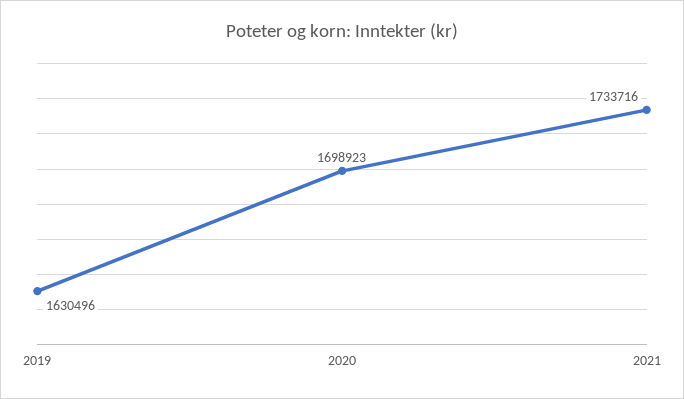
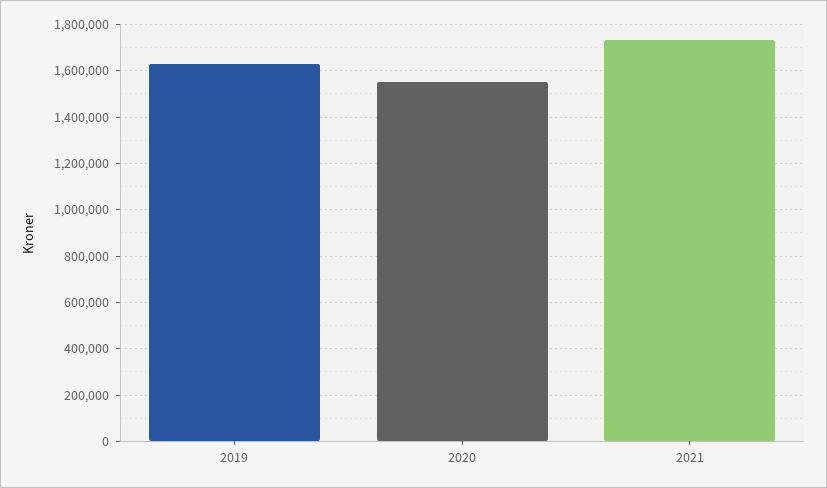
2020: 1698923 -> 1550000

